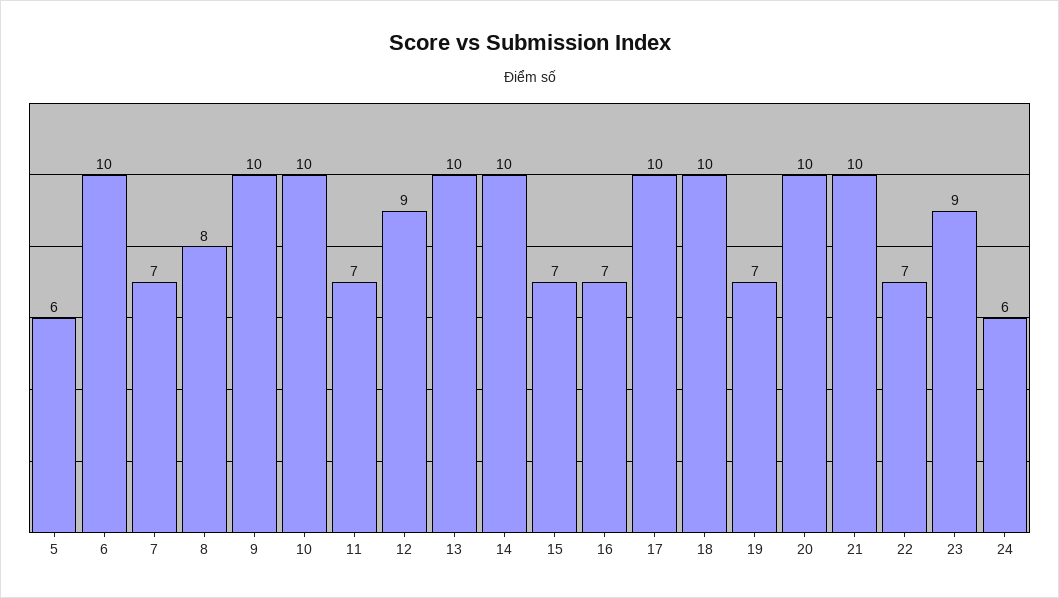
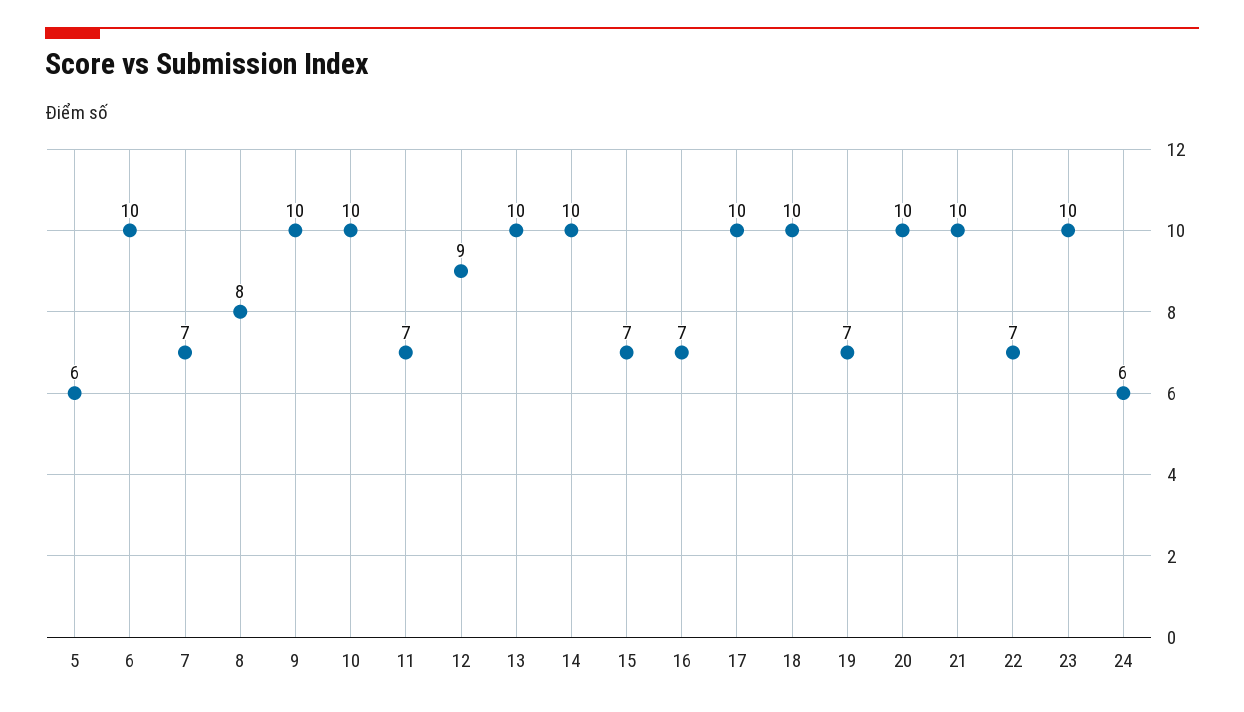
23: 9 -> 10

